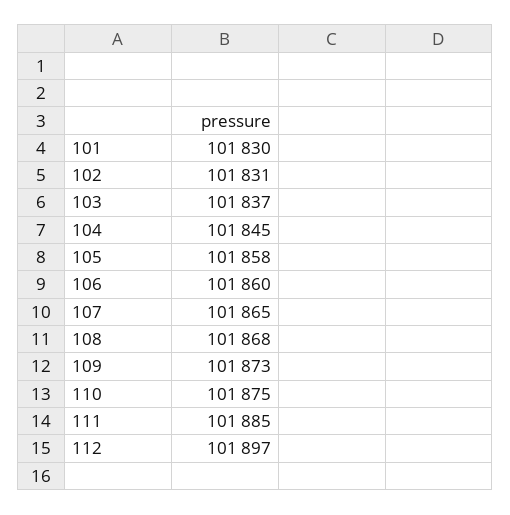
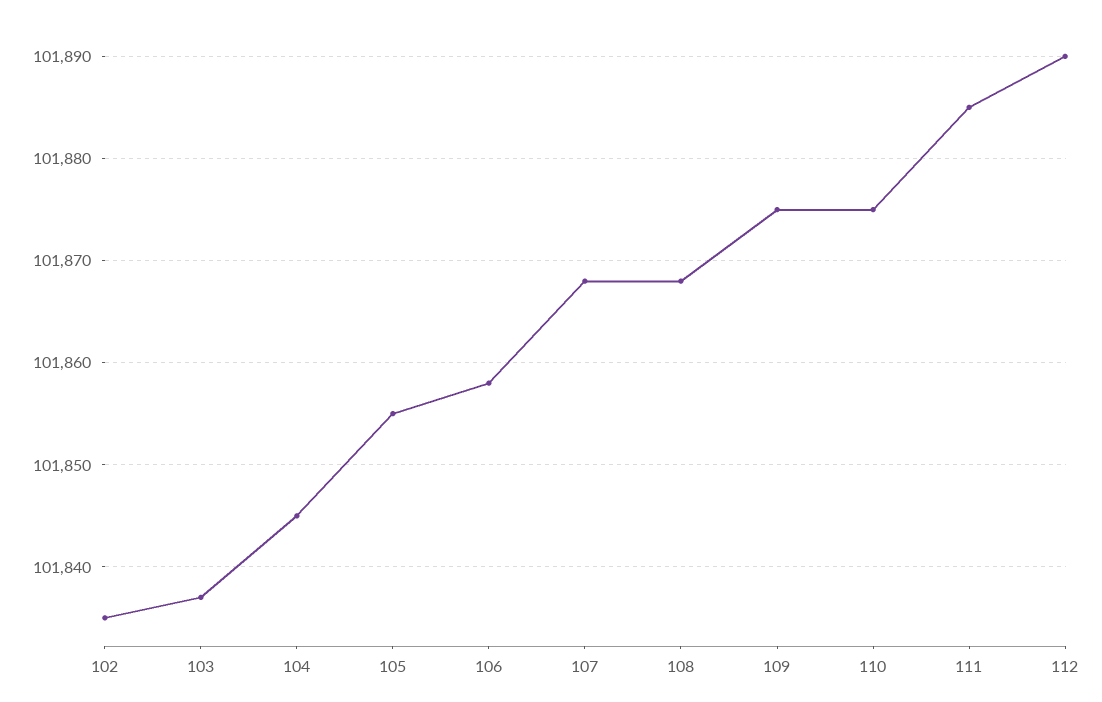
101: 101830 -> none
102: 101831 -> 101835
105: 101858 -> 101855
106: 101860 -> 101858
107: 101865 -> 101868
109: 101873 -> 101875
112: 101897 -> 101890

